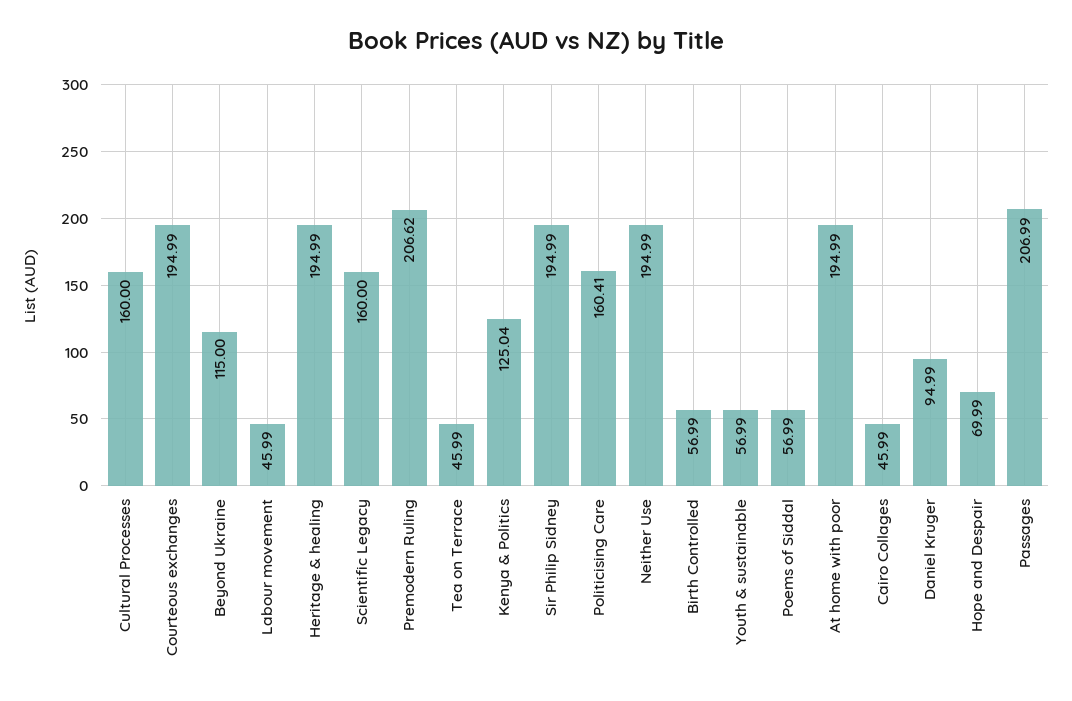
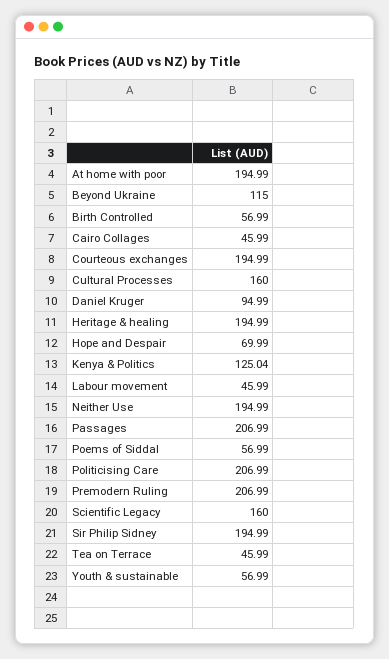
Premodern Ruling: 206.62 -> 206.99
Politicising Care: 160.41 -> 206.99

